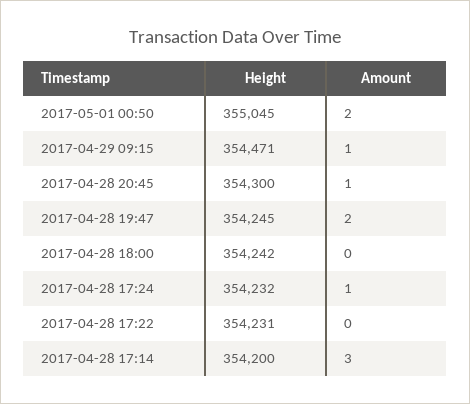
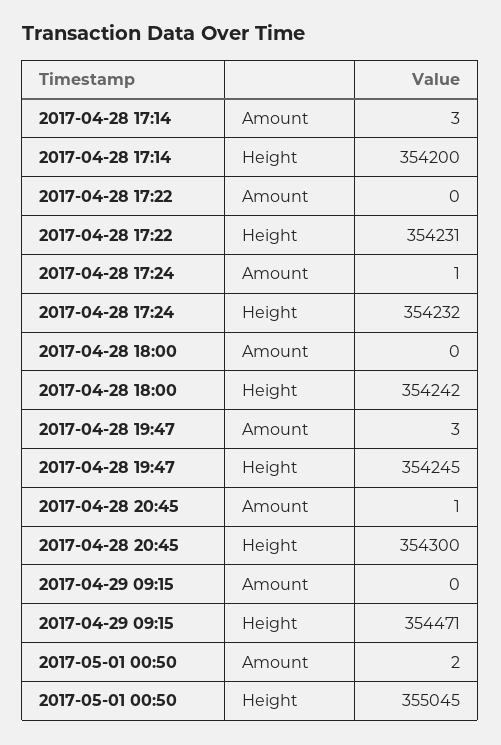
Amount, 2017-04-29 09:15: 1 -> 0
Amount, 2017-04-28 19:47: 2 -> 3

